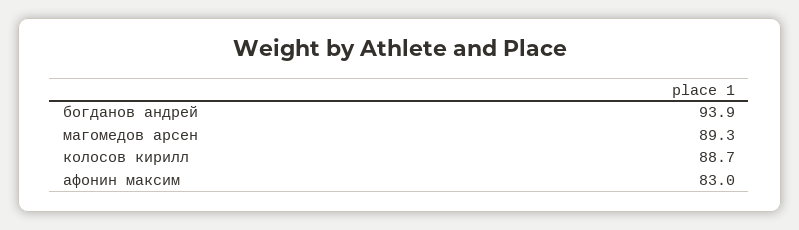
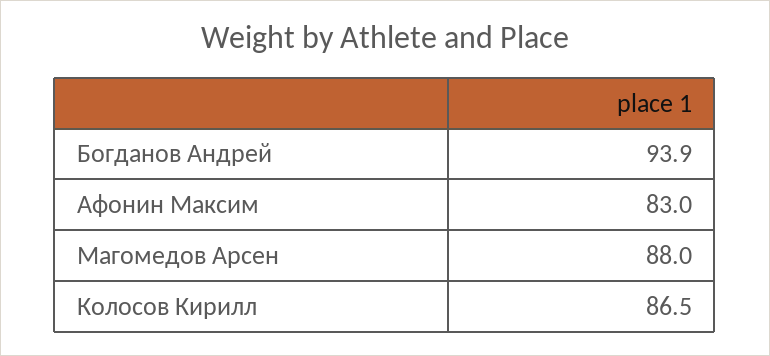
магомедов арсен: 89.3 -> 88
колосов кирилл: 88.7 -> 86.5

